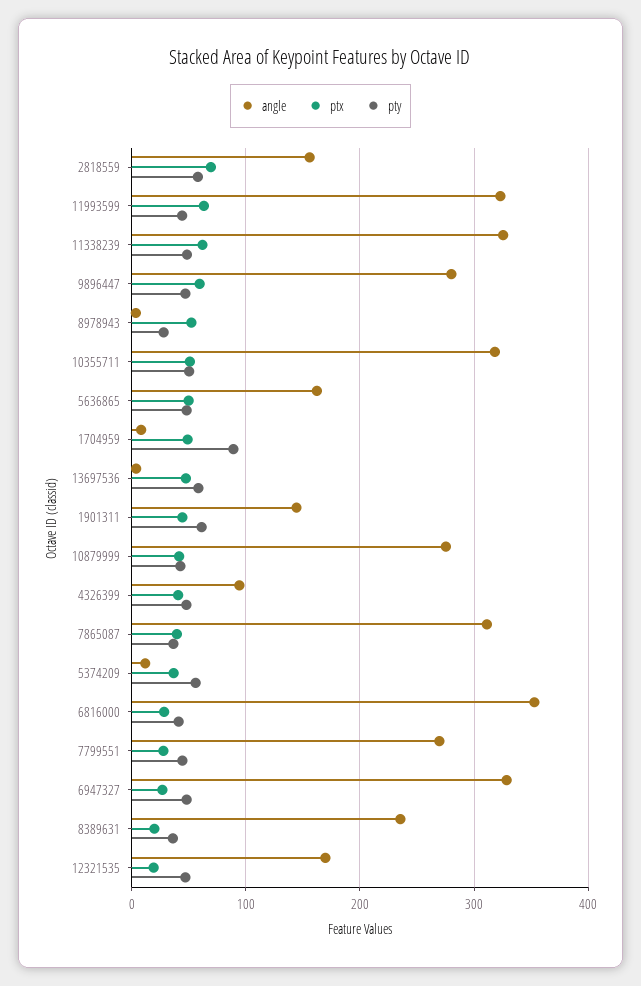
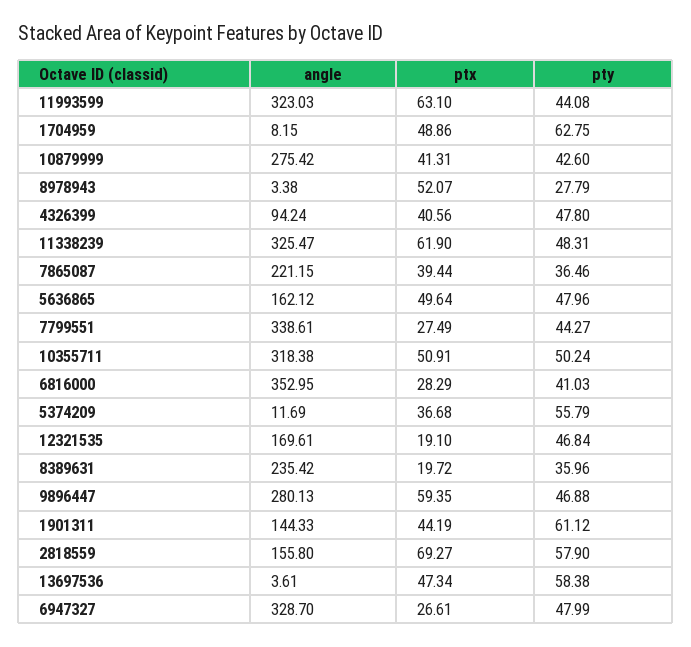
pty, 1704959: 90 -> 62.75
angle, 7865087: 310 -> 221.15
angle, 7799551: 270 -> 338.61

